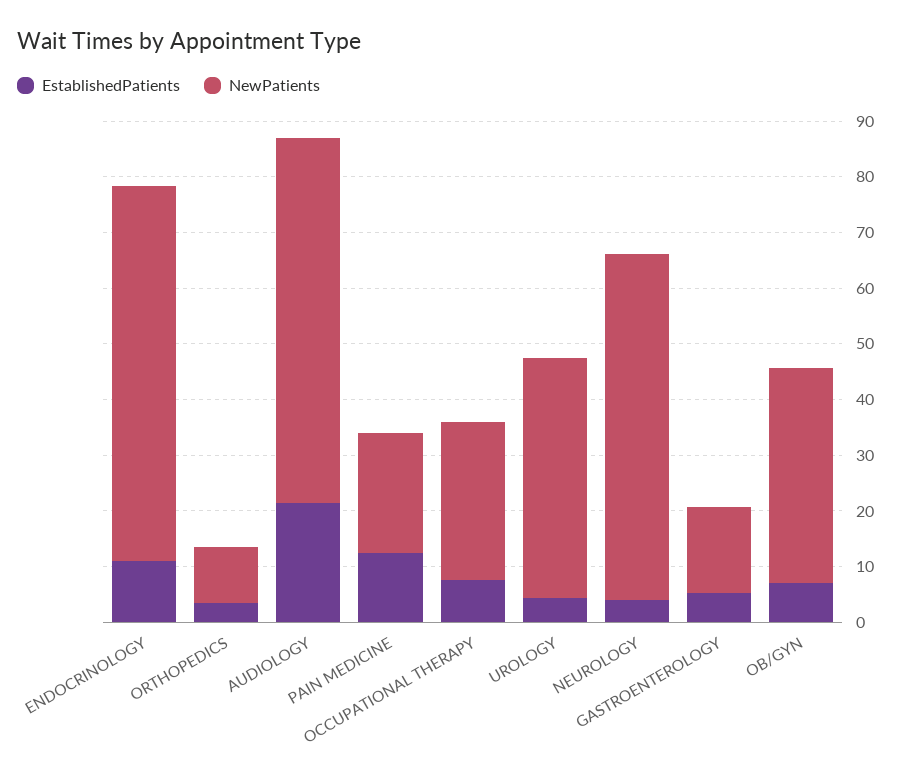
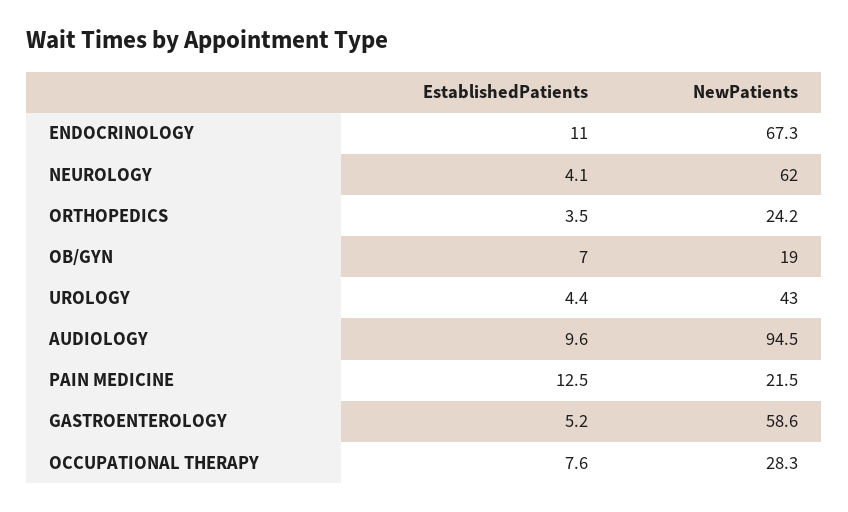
NewPatients, ORTHOPEDICS: 10 -> 24.2
EstablishedPatients, AUDIOLOGY: 22 -> 9.6
NewPatients, AUDIOLOGY: 66 -> 94.5
NewPatients, GASTROENTEROLOGY: 16 -> 58.6
NewPatients, OB/GYN: 38 -> 19

